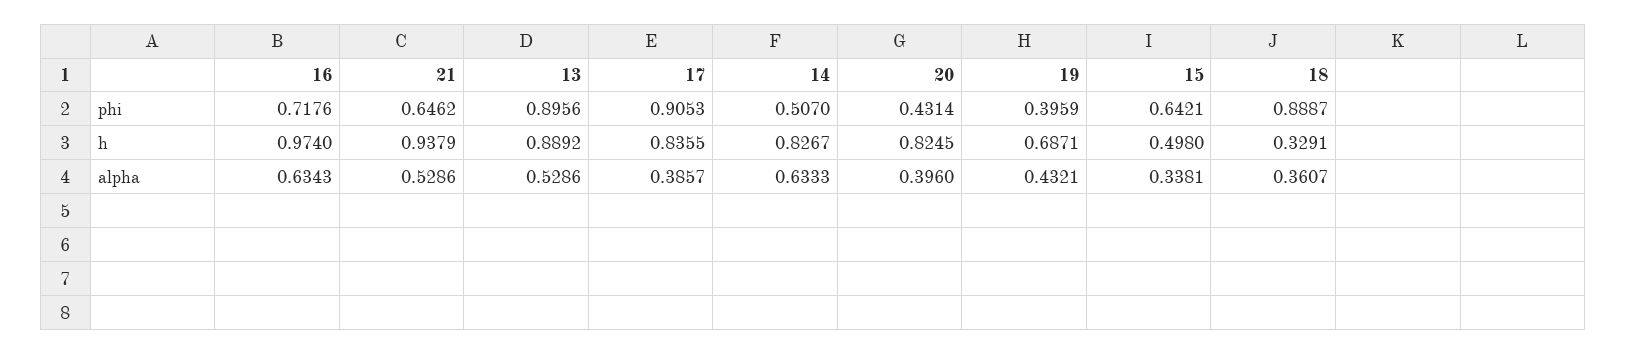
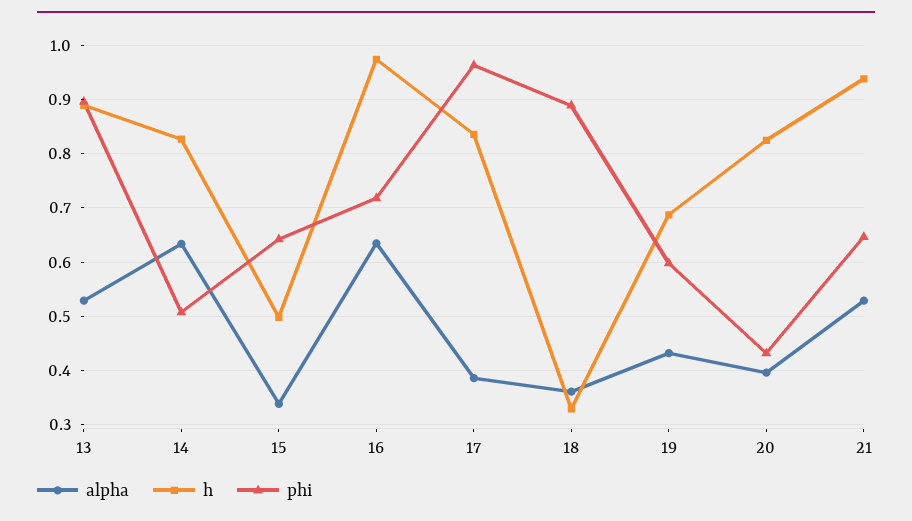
phi, 17: 0.9053 -> 0.96
phi, 19: 0.3959 -> 0.6

